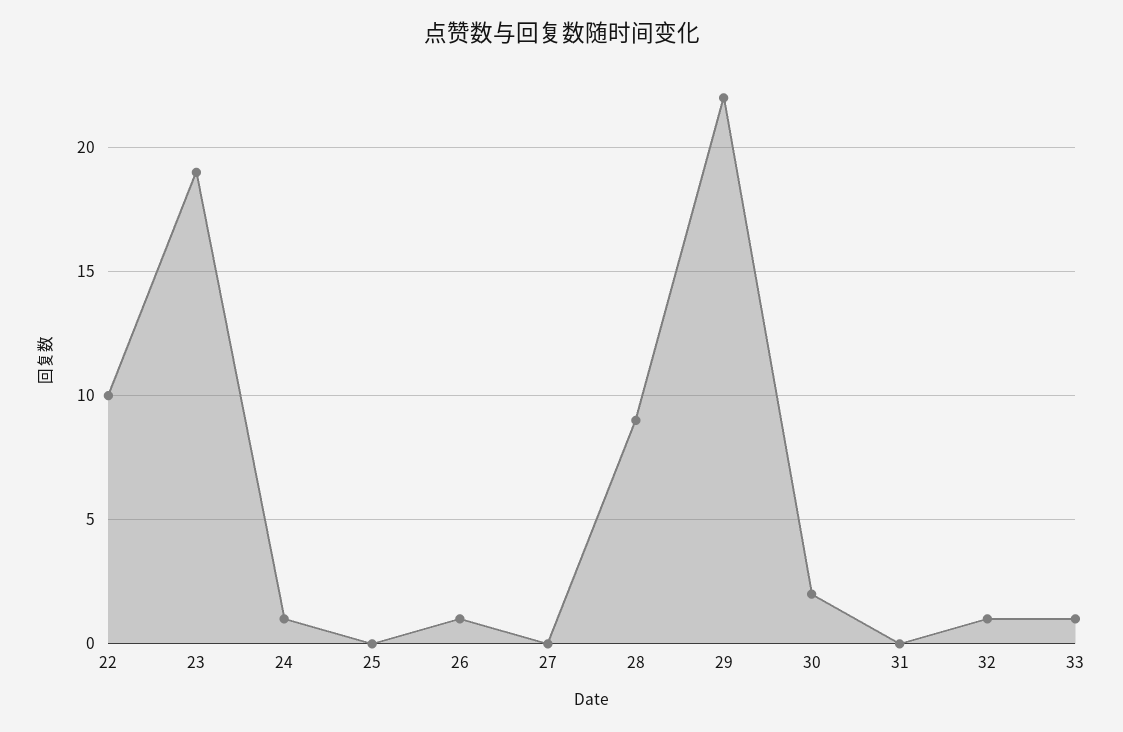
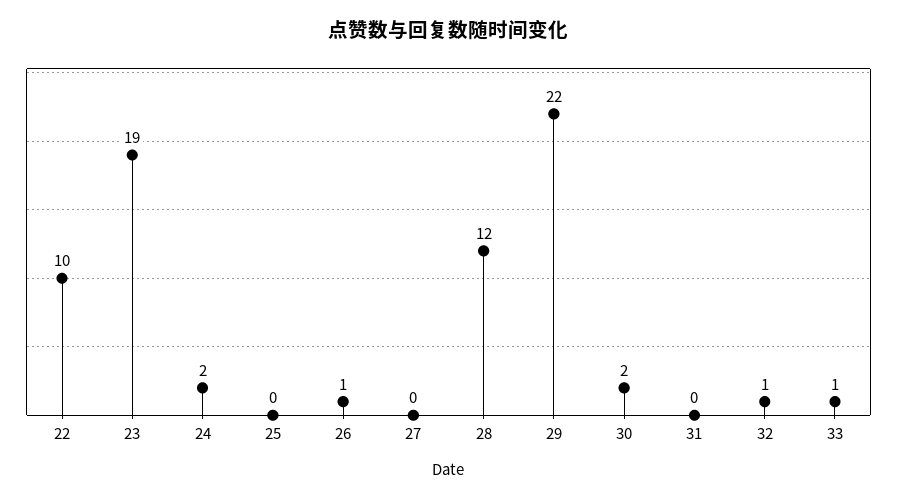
24: 1 -> 2
28: 9 -> 12

